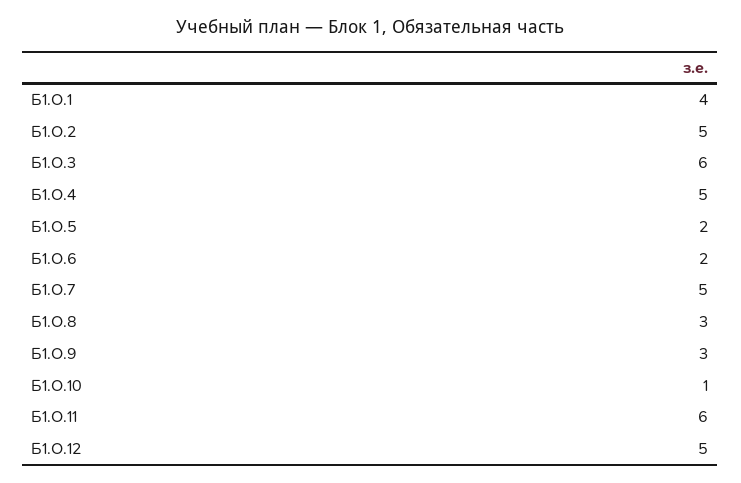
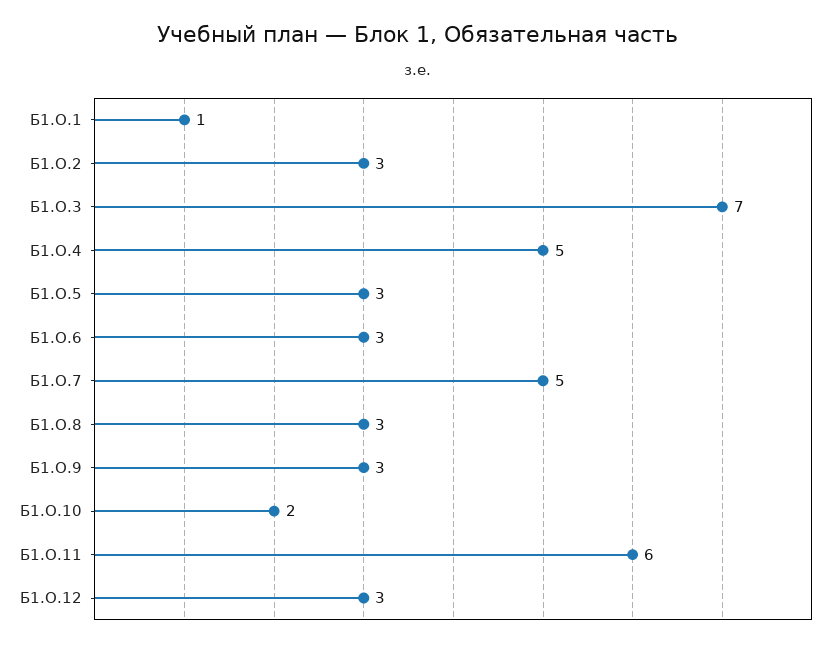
Б1.О.1: 4 -> 1
Б1.О.2: 5 -> 3
Б1.О.3: 6 -> 7
Б1.О.5: 2 -> 3
Б1.О.6: 2 -> 3
Б1.О.10: 1 -> 2
Б1.О.12: 5 -> 3

